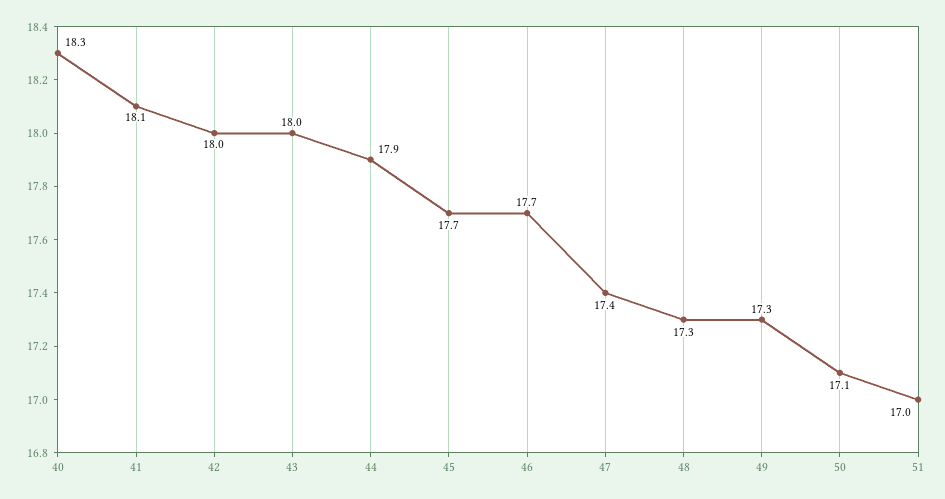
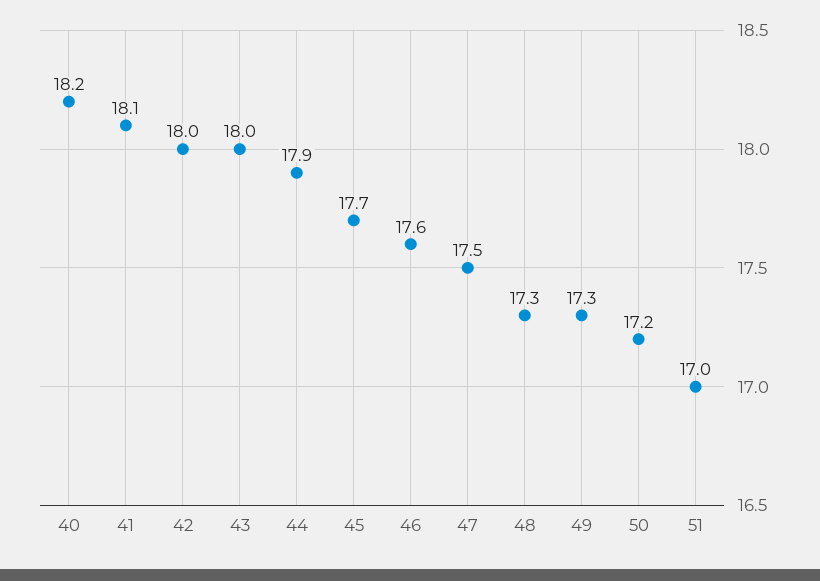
40: 18.3 -> 18.2
46: 17.7 -> 17.6
47: 17.4 -> 17.5
50: 17.1 -> 17.2

